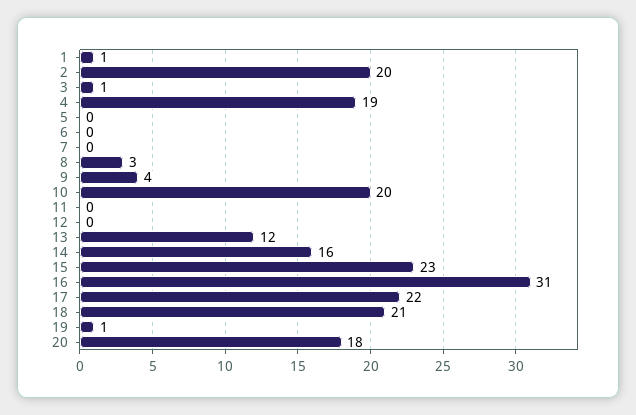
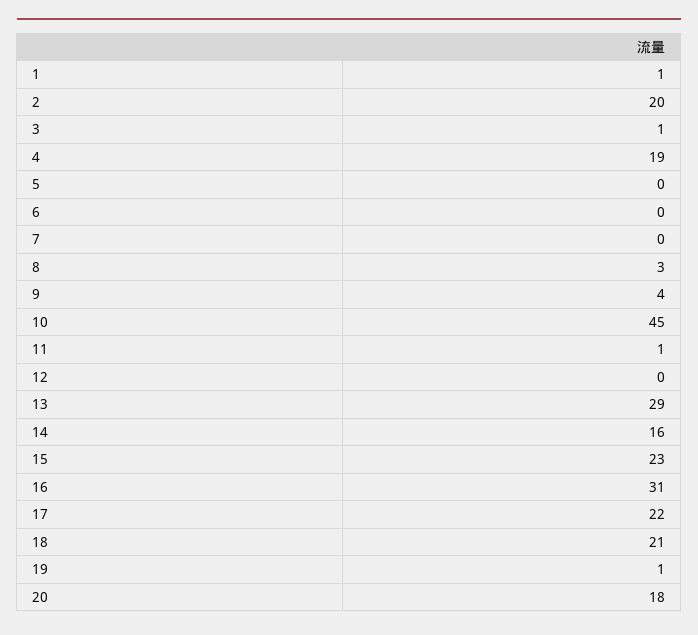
10: 20 -> 45
11: 0 -> 1
13: 12 -> 29

